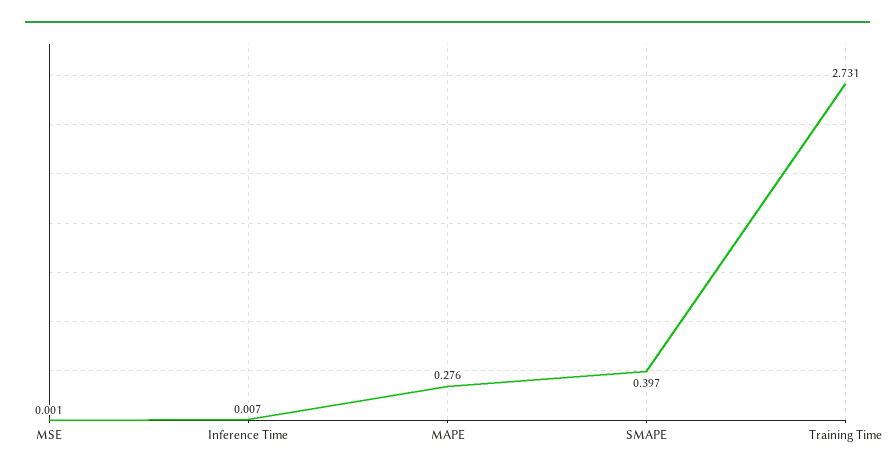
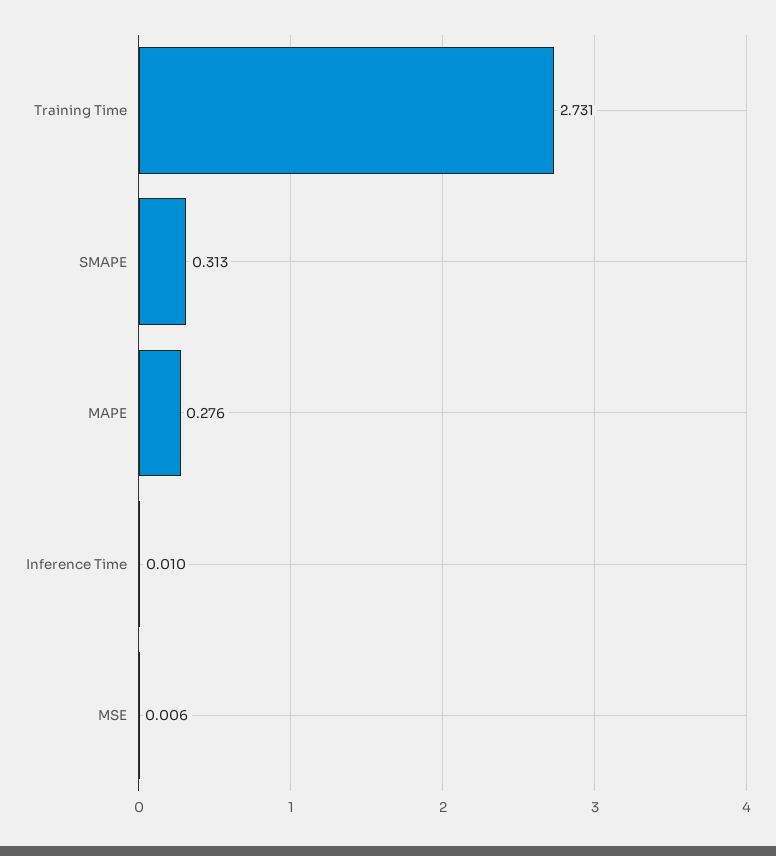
MSE: 0.001 -> 0.006
Inference Time: 0.007 -> 0.01
SMAPE: 0.397 -> 0.313

